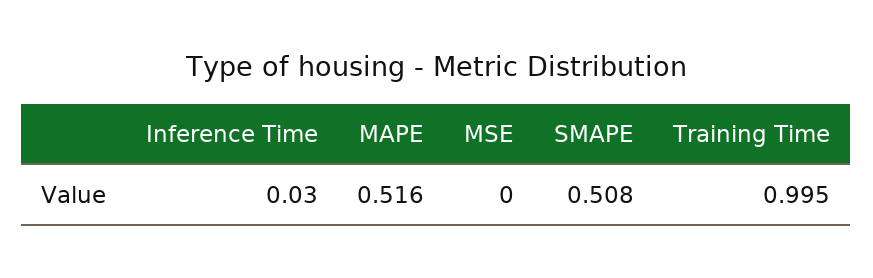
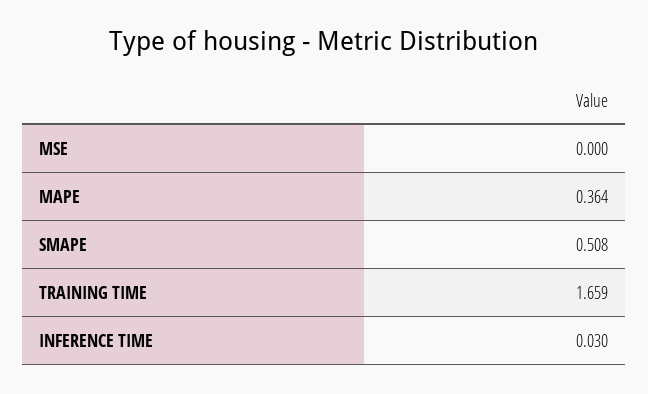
MAPE: 0.516 -> 0.364
Training Time: 0.995 -> 1.659

